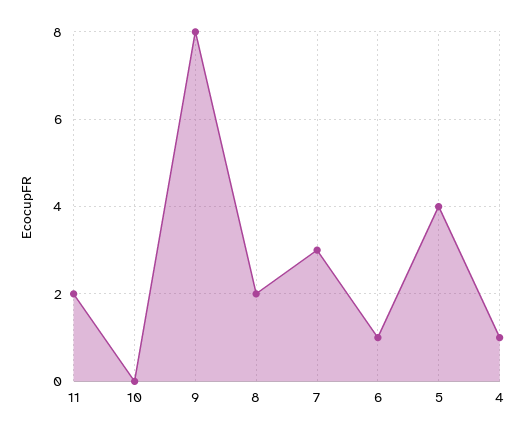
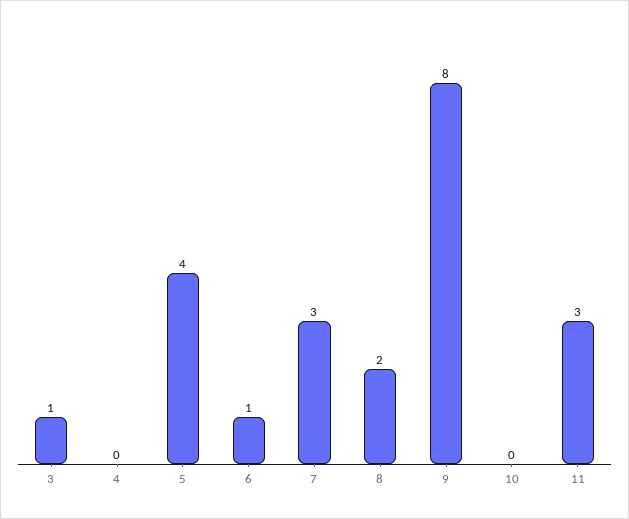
11: 2 -> 3
4: 1 -> 0
3: none -> 1

